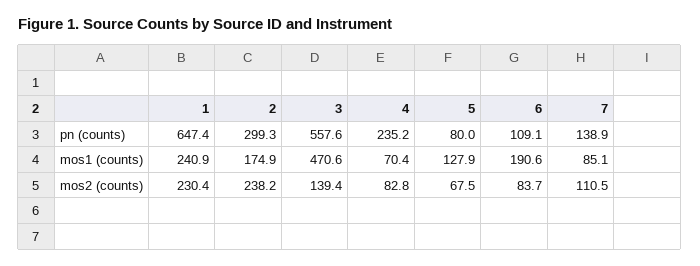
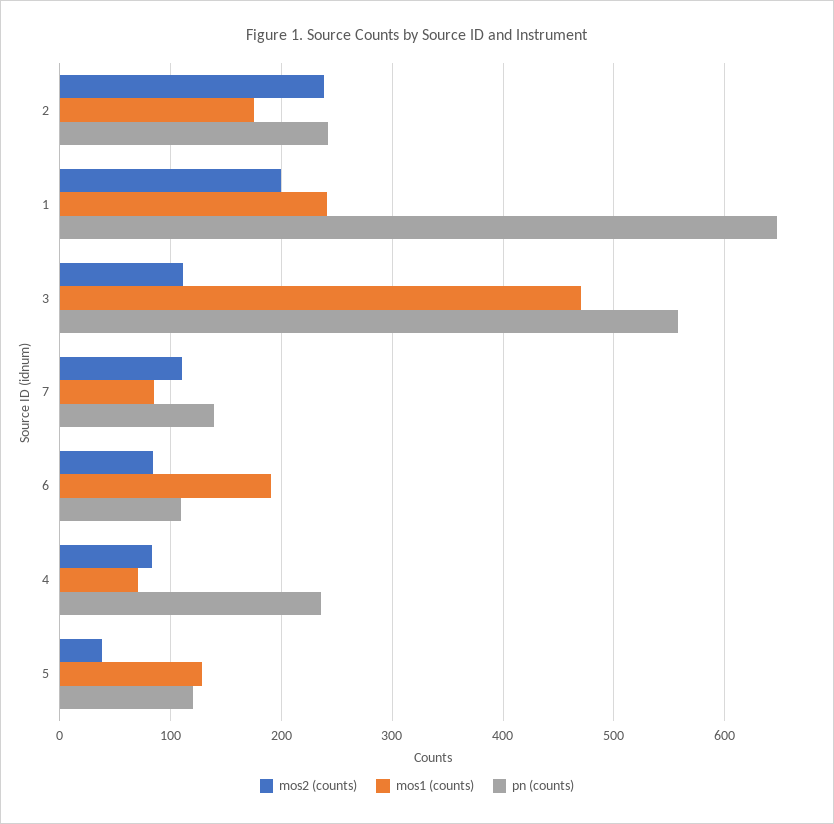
pn (counts), 2: 299.3 -> 240
pn (counts), 5: 80 -> 120
mos2 (counts), 1: 230.4 -> 200
mos2 (counts), 3: 139.4 -> 110
mos2 (counts), 5: 67.5 -> 40

